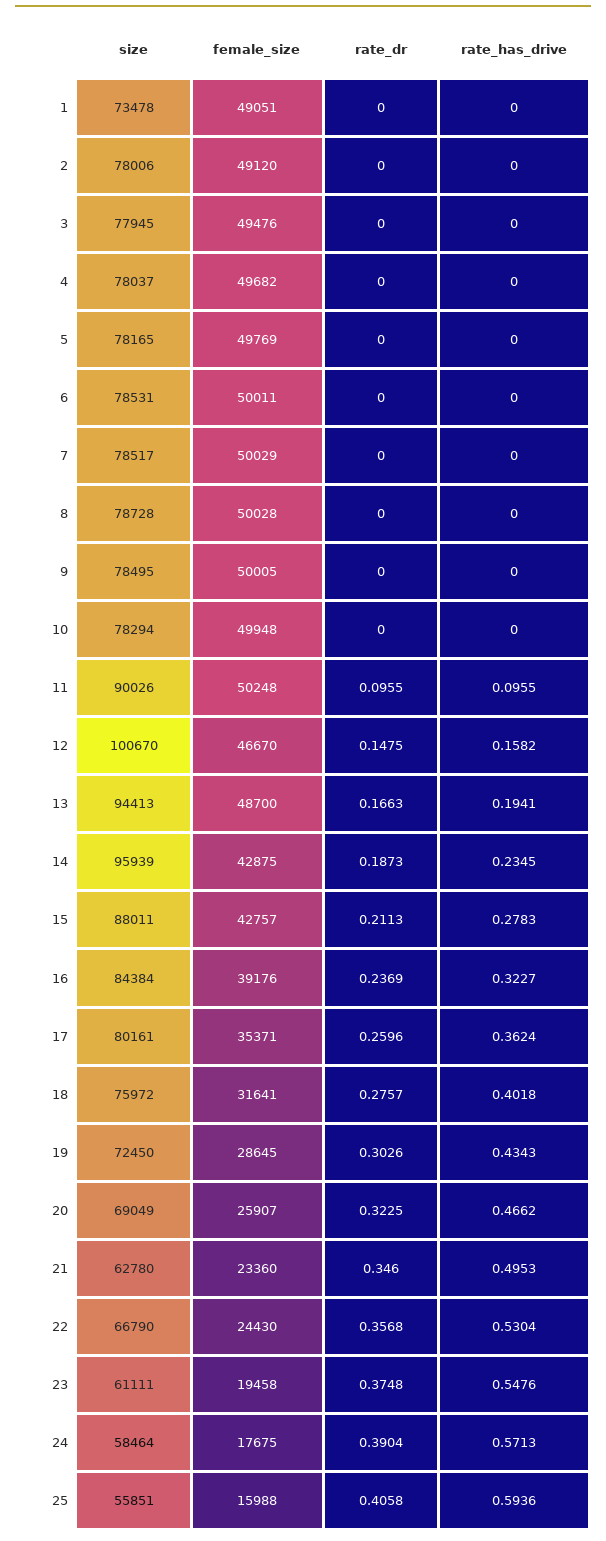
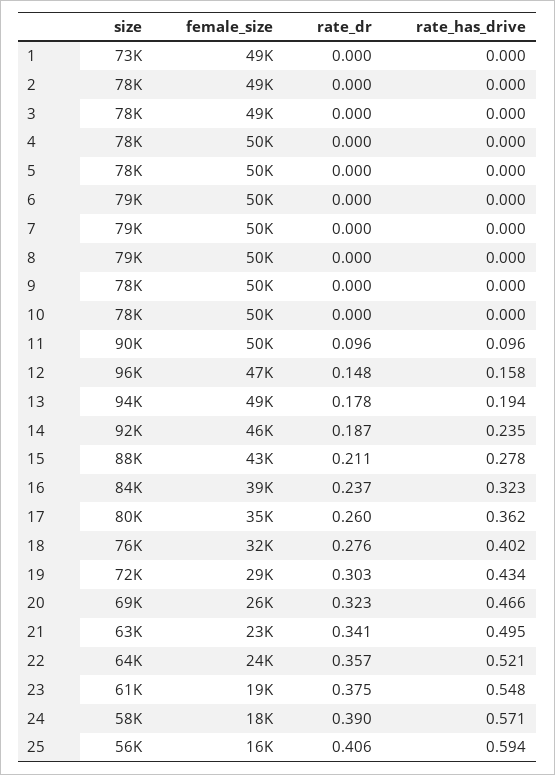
size, 12: 100670 -> 96000
rate_dr, 13: 0.1663 -> 0.178
size, 14: 95939 -> 92000
female_size, 14: 42875 -> 46000
rate_dr, 21: 0.346 -> 0.341
size, 22: 66790 -> 64000
rate_has_drive, 22: 0.5304 -> 0.521

